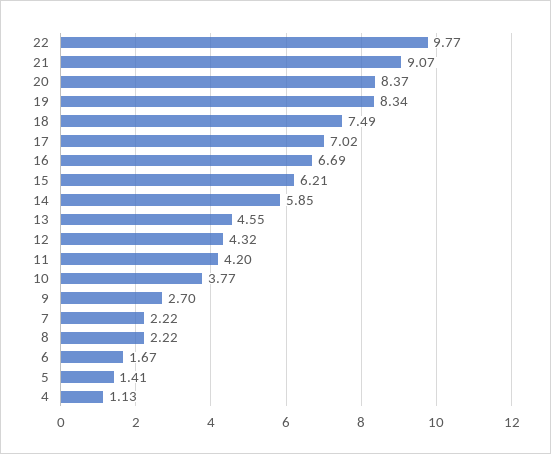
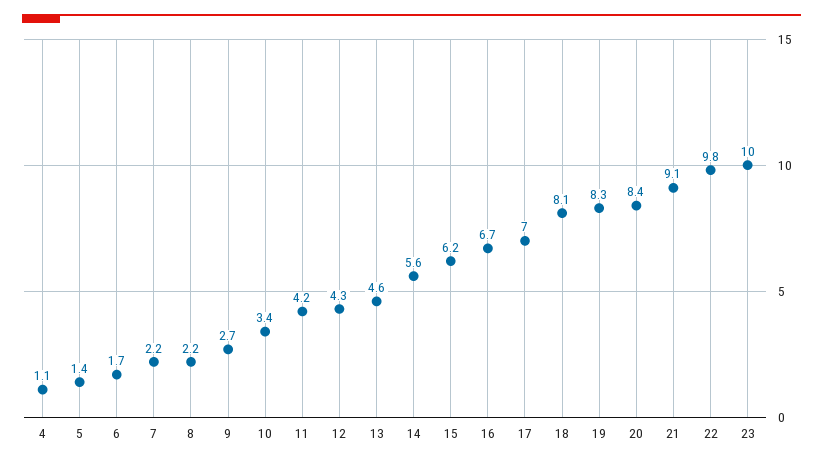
18: 7.49 -> 8.1
14: 5.85 -> 5.6
10: 3.77 -> 3.4
23: none -> 10

